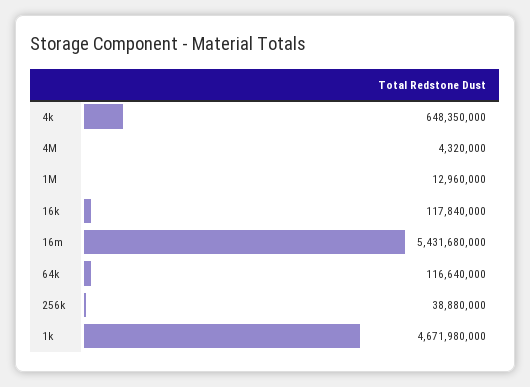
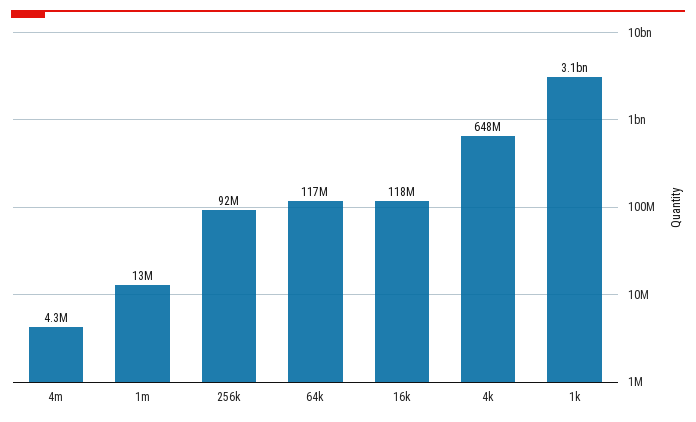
16m: 5431680000 -> none
256k: 38880000 -> 92000000
1k: 4671980000 -> 3100000000

